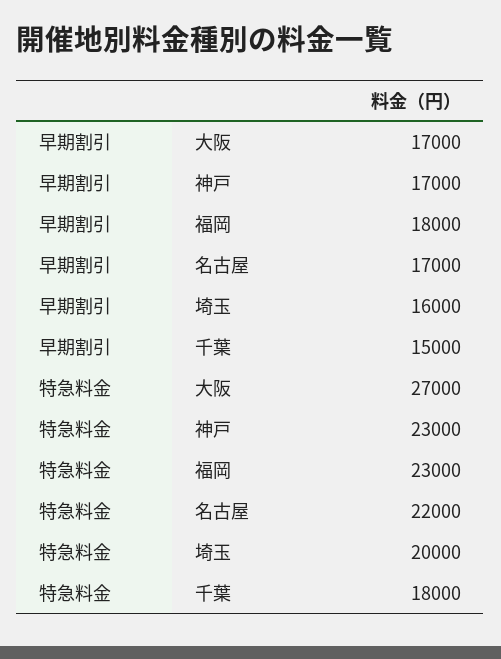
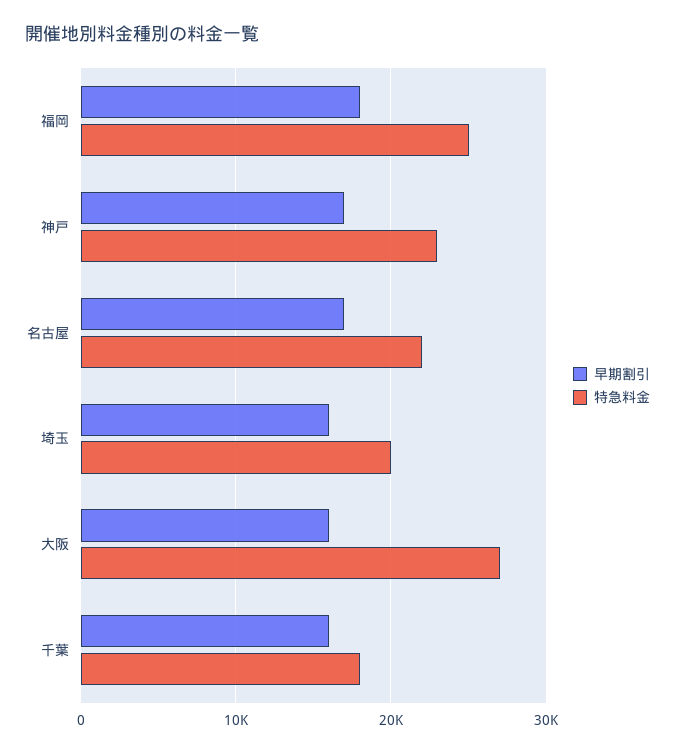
早期割引, 大阪: 17000 -> 16000
早期割引, 千葉: 15000 -> 16000
特急料金, 福岡: 23000 -> 25000

